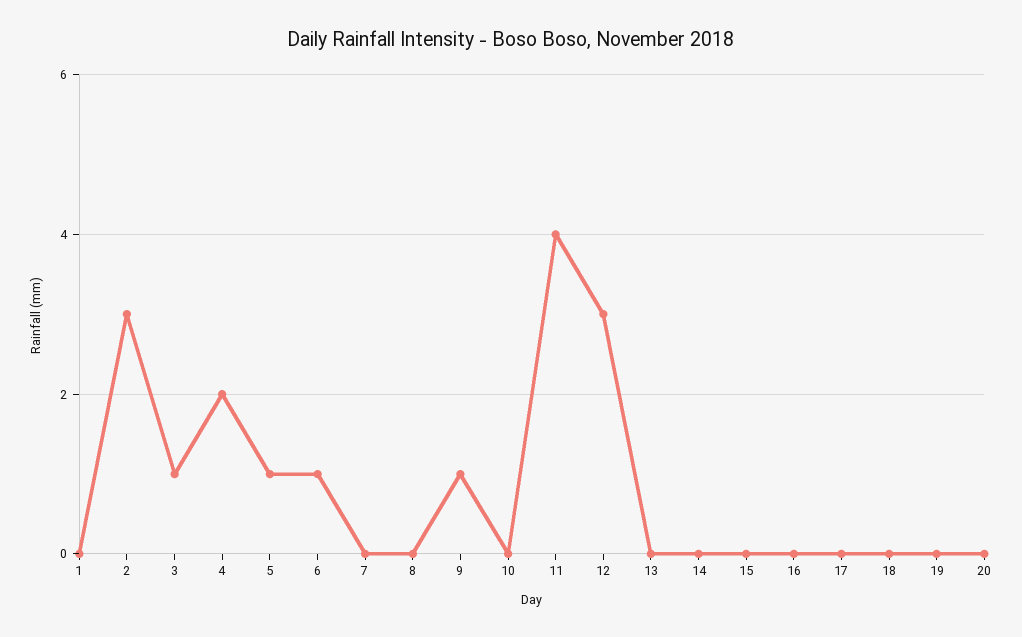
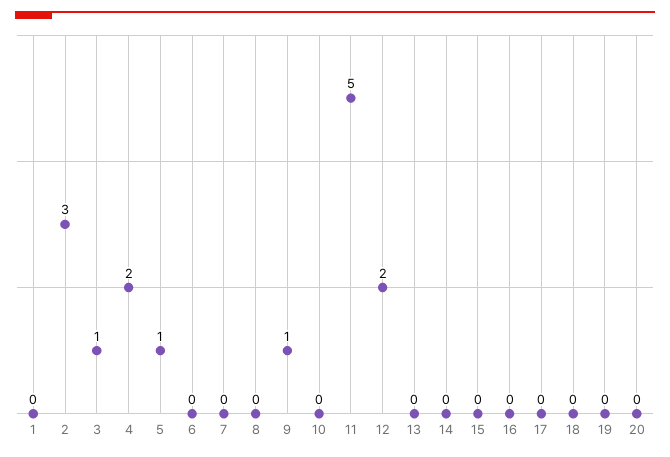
6: 1 -> 0
11: 4 -> 5
12: 3 -> 2

